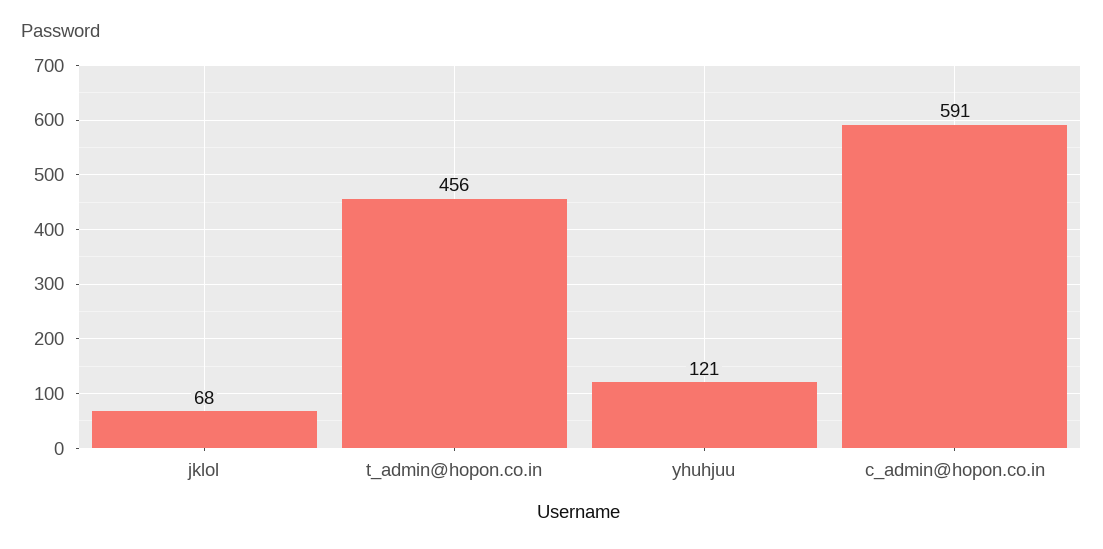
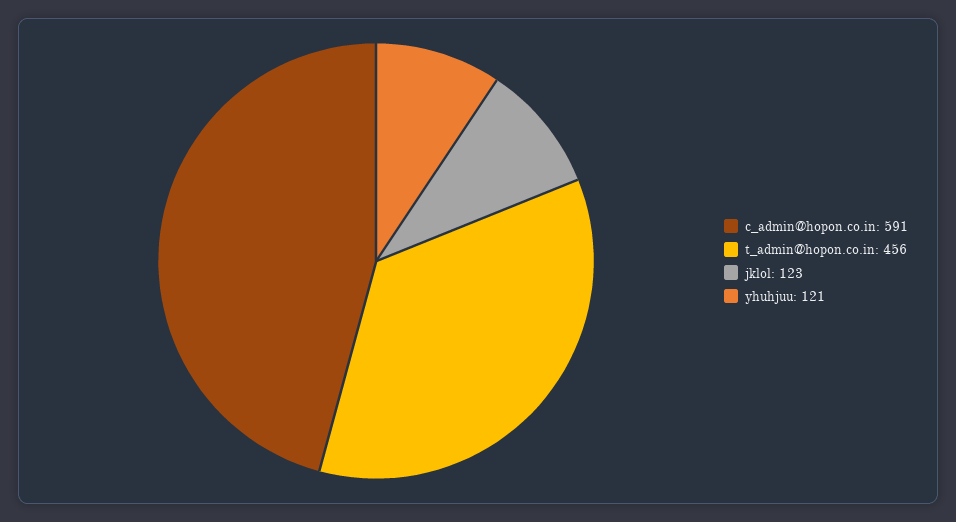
jklol: 68 -> 123

